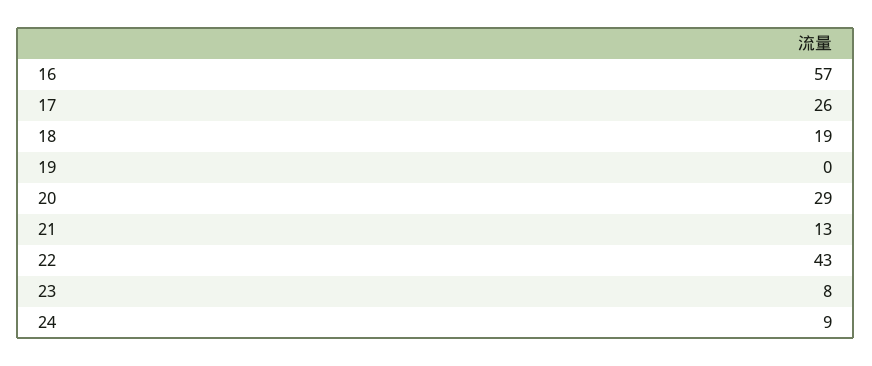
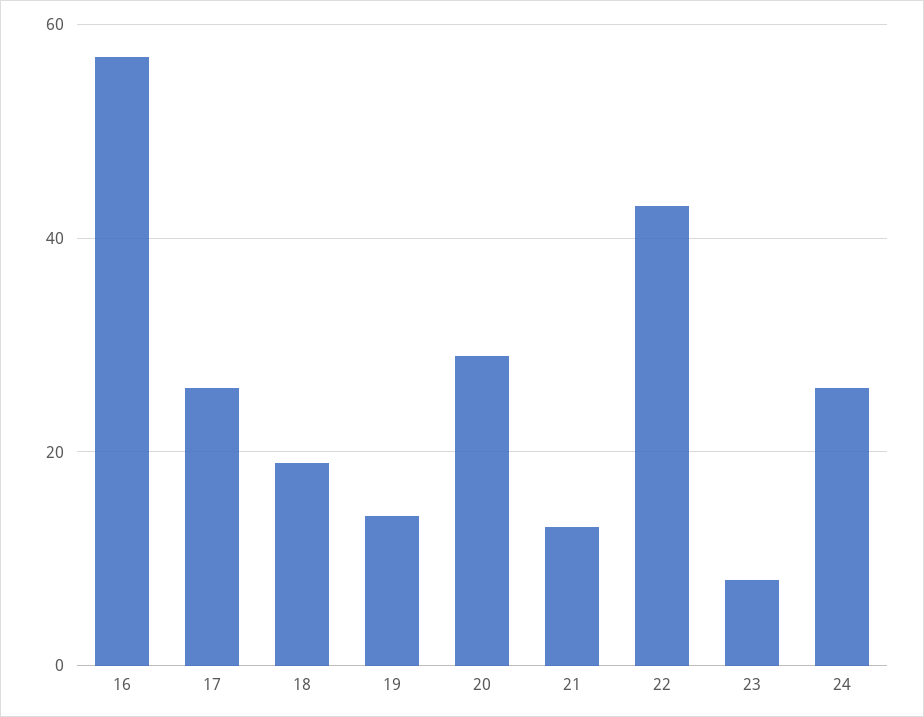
19: 0 -> 15
24: 9 -> 25

